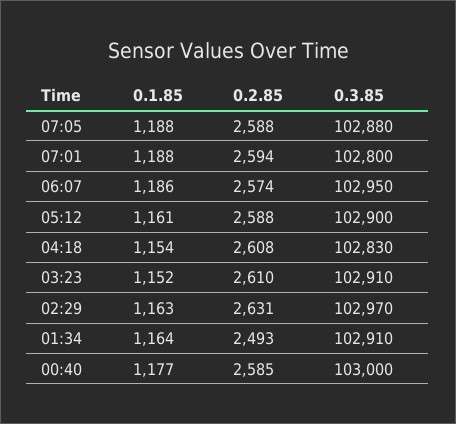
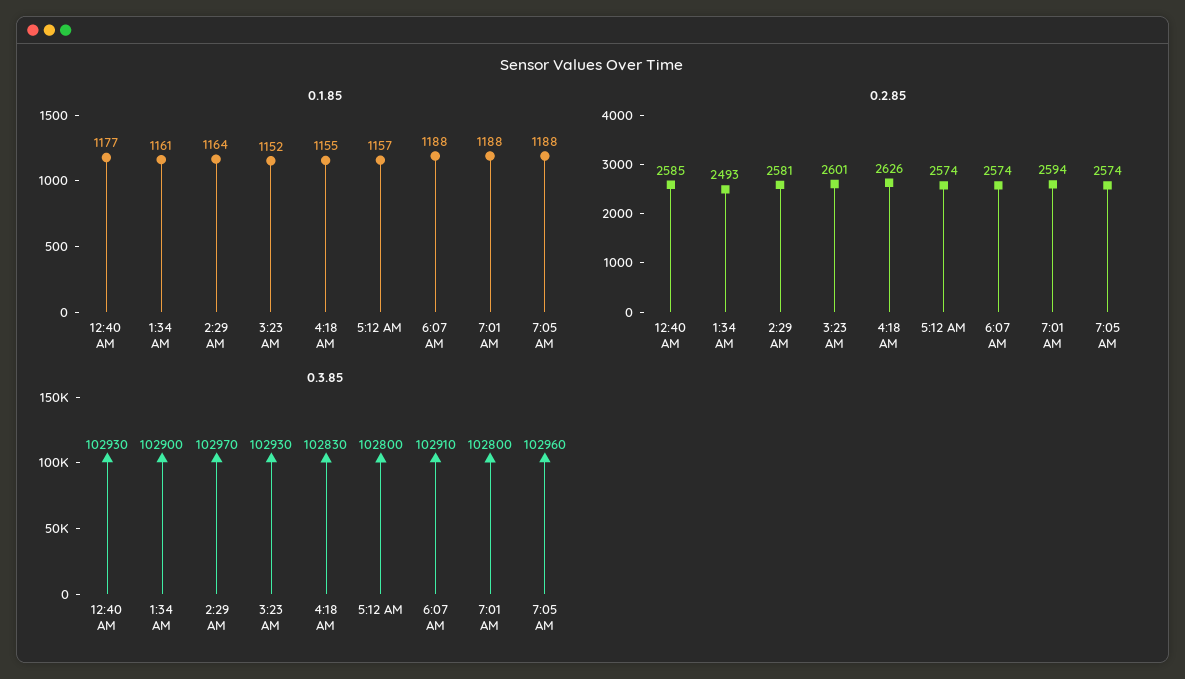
0.2.85, 07:05: 2588 -> 2574
0.3.85, 07:05: 102880 -> 102960
0.1.85, 06:07: 1186 -> 1188
0.3.85, 06:07: 102950 -> 102910
0.1.85, 05:12: 1161 -> 1157
0.2.85, 05:12: 2588 -> 2574
0.3.85, 05:12: 102900 -> 102800
0.1.85, 04:18: 1154 -> 1155
0.2.85, 04:18: 2608 -> 2626
0.2.85, 03:23: 2610 -> 2601
0.3.85, 03:23: 102910 -> 102930
0.1.85, 02:29: 1163 -> 1164
0.2.85, 02:29: 2631 -> 2581
0.1.85, 01:34: 1164 -> 1161
0.3.85, 01:34: 102910 -> 102900
0.3.85, 00:40: 103000 -> 102930

